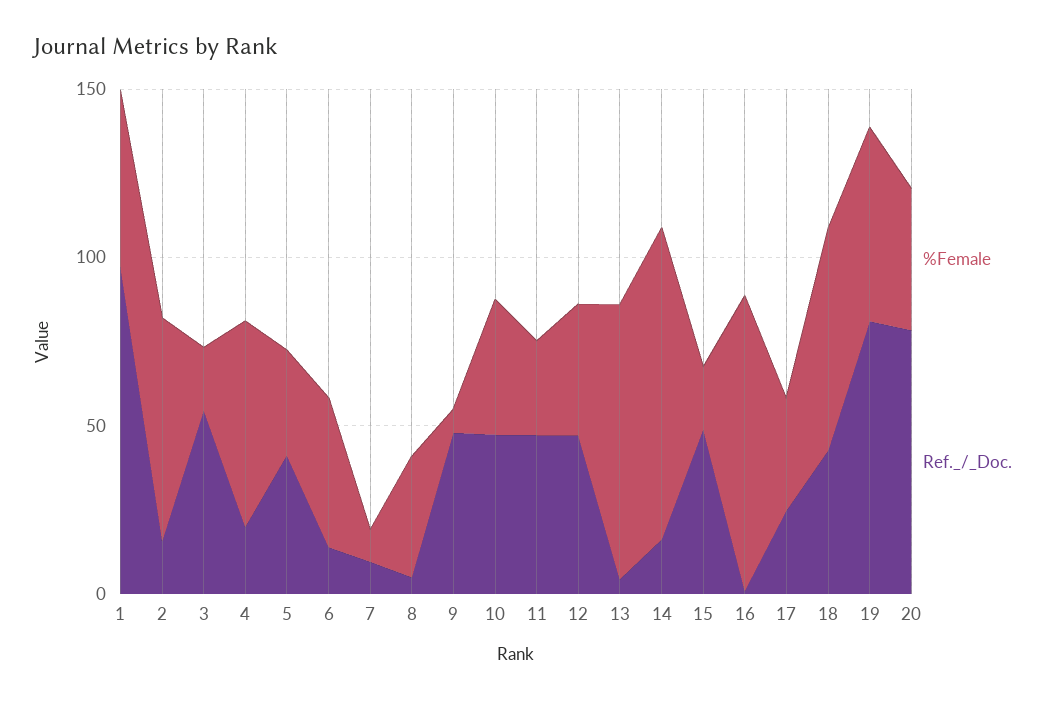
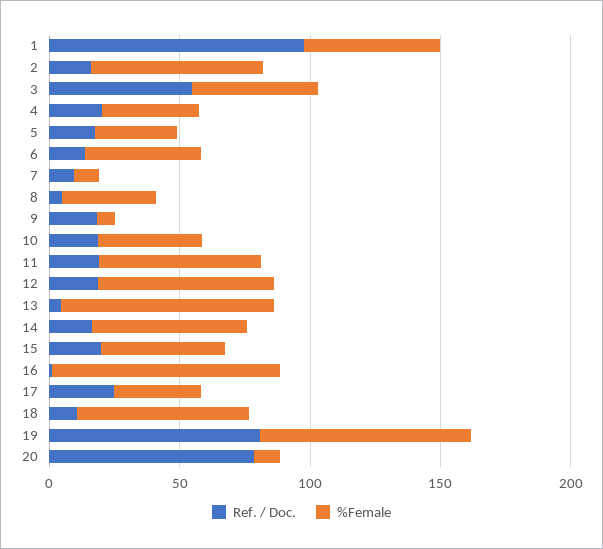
%Female, 3: 20 -> 50
%Female, 4: 60 -> 40
Ref._/_Doc., 5: 40 -> 20
Ref._/_Doc., 9: 50 -> 20
Ref._/_Doc., 10: 50 -> 20
%Female, 11: 30 -> 60
Ref._/_Doc., 11: 50 -> 20
%Female, 12: 40 -> 70
Ref._/_Doc., 12: 50 -> 20
%Female, 14: 90 -> 60
%Female, 15: 20 -> 50
Ref._/_Doc., 15: 50 -> 20
Ref._/_Doc., 18: 40 -> 10
%Female, 19: 60 -> 80
%Female, 20: 40 -> 10

